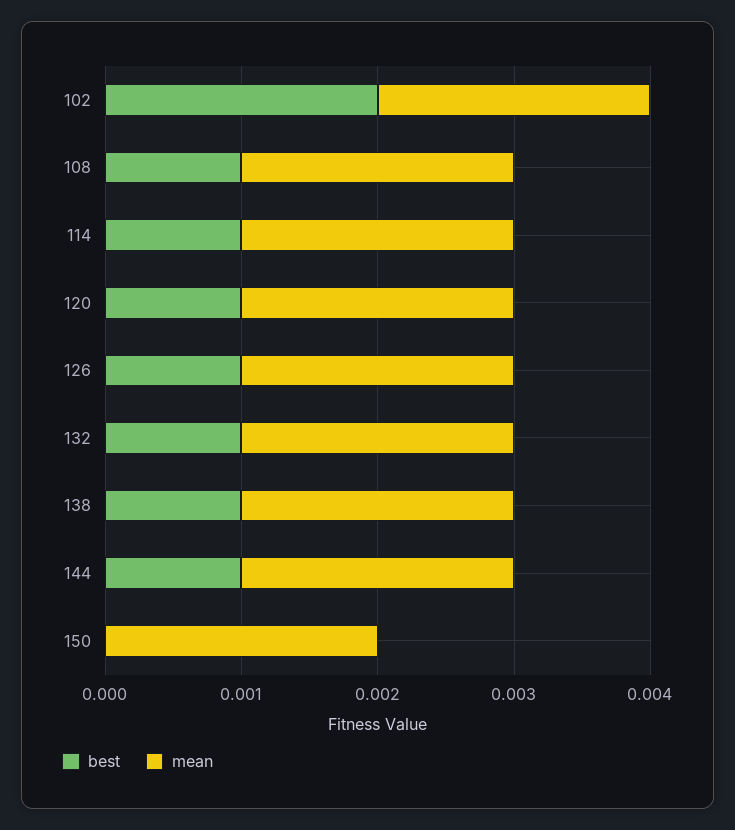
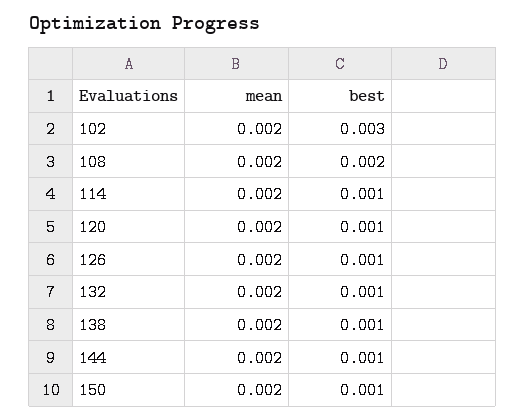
best, 102: 0.002 -> 0.003
best, 108: 0.001 -> 0.002
best, 150: 0 -> 0.001

